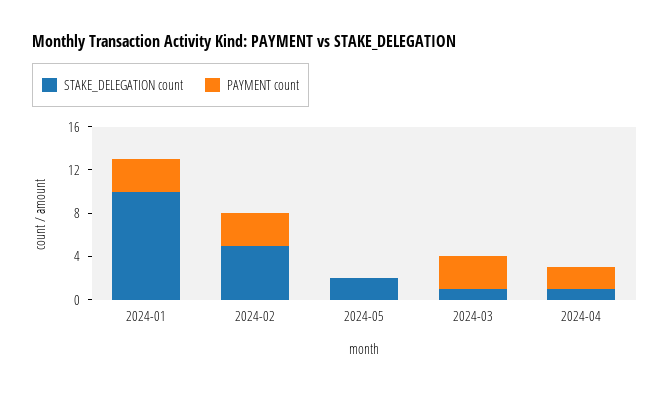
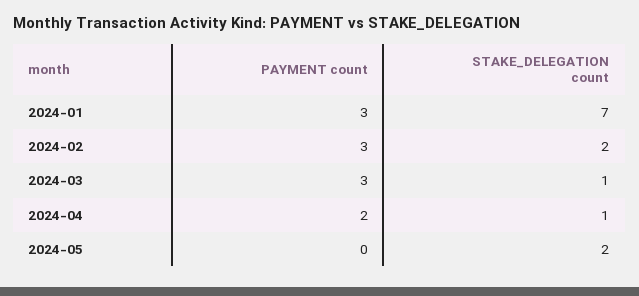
STAKE_DELEGATION count, 2024-01: 10 -> 7
STAKE_DELEGATION count, 2024-02: 5 -> 2

